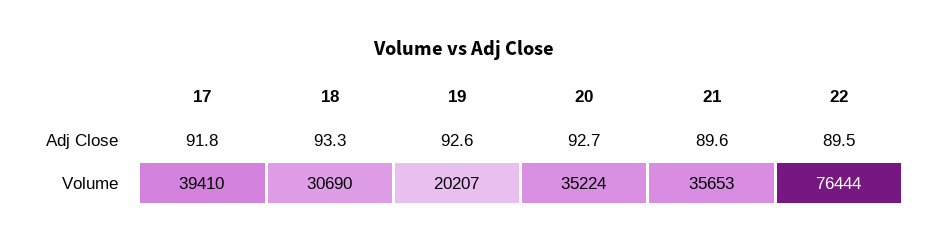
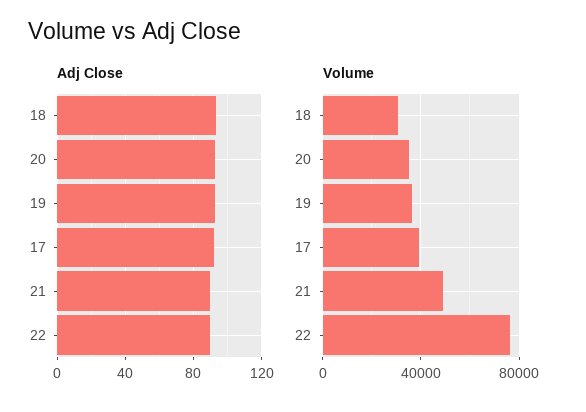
Volume, 19: 20207 -> 35000
Volume, 21: 35653 -> 50000

